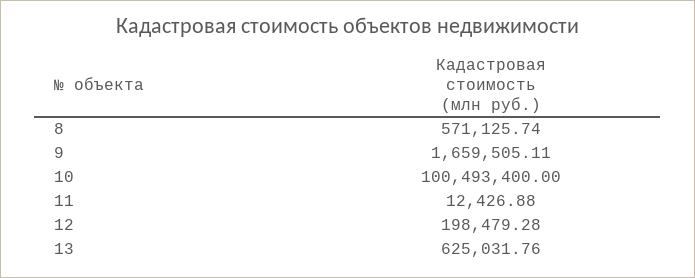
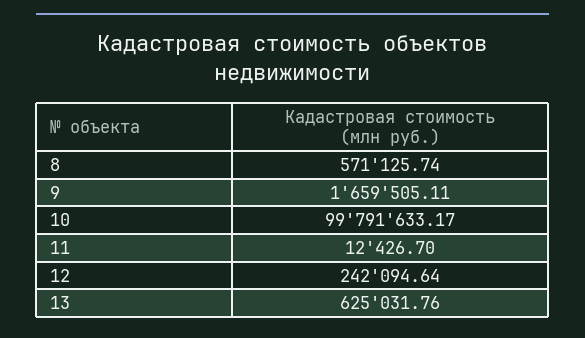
10: 100493400 -> 99791633.17
11: 12426.88 -> 12426.7
12: 198479.28 -> 242094.64

